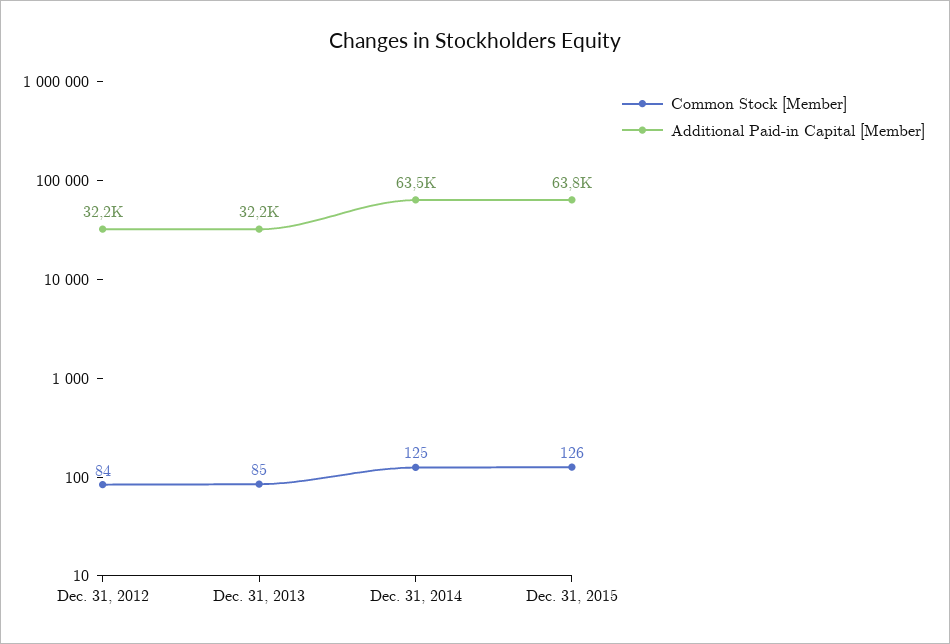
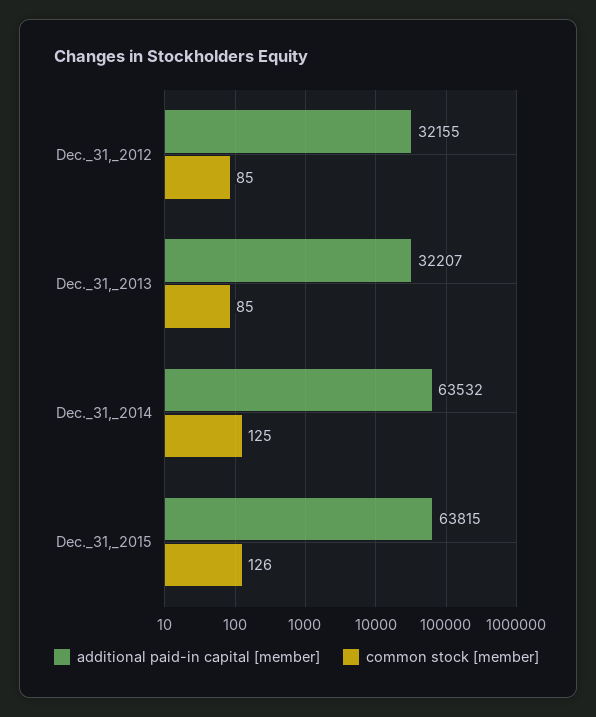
Common Stock [Member], Dec. 31, 2012: 84 -> 85

